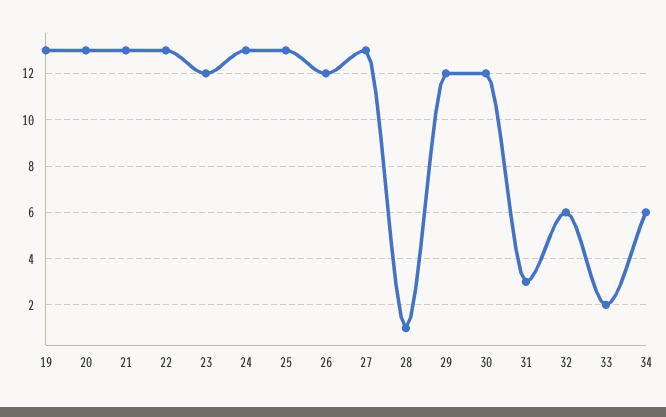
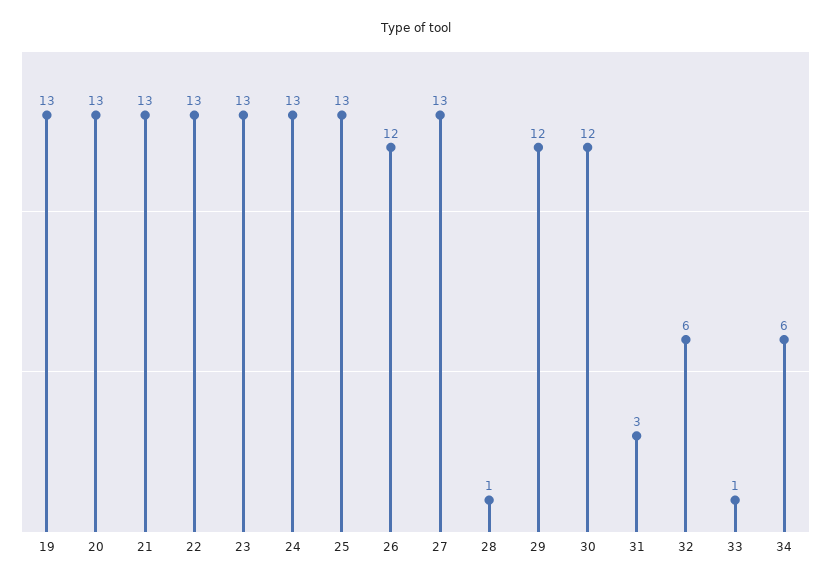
23: 12 -> 13
33: 2 -> 1

